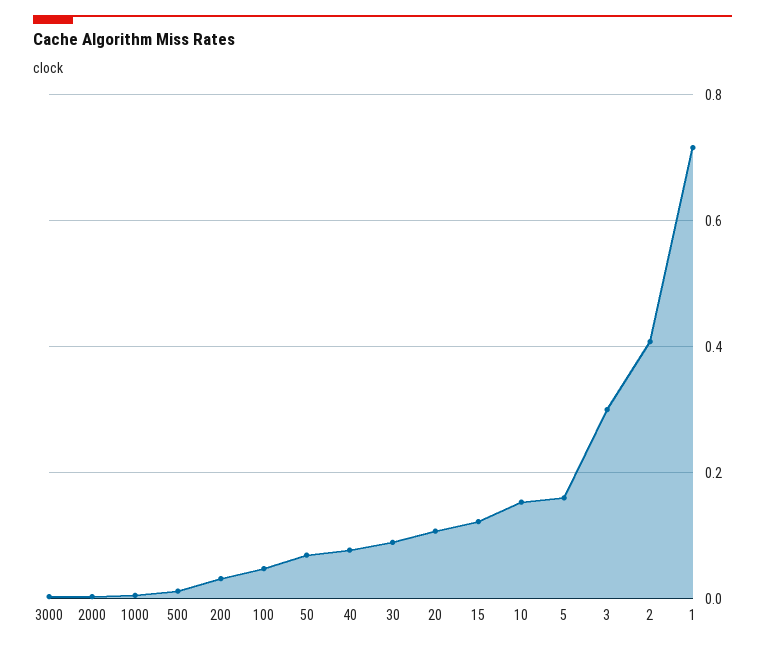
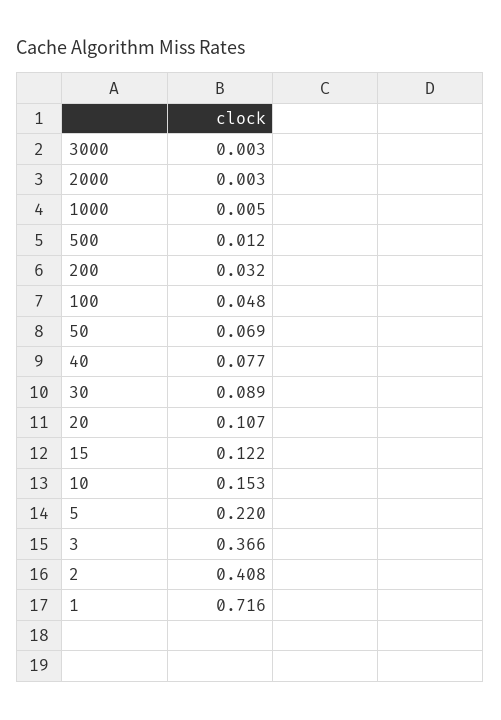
5: 0.16 -> 0.22
3: 0.3 -> 0.366

